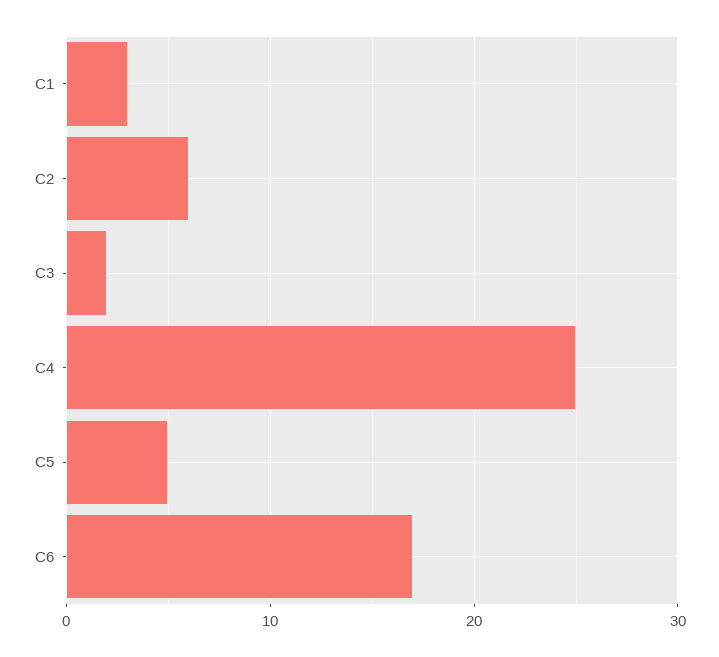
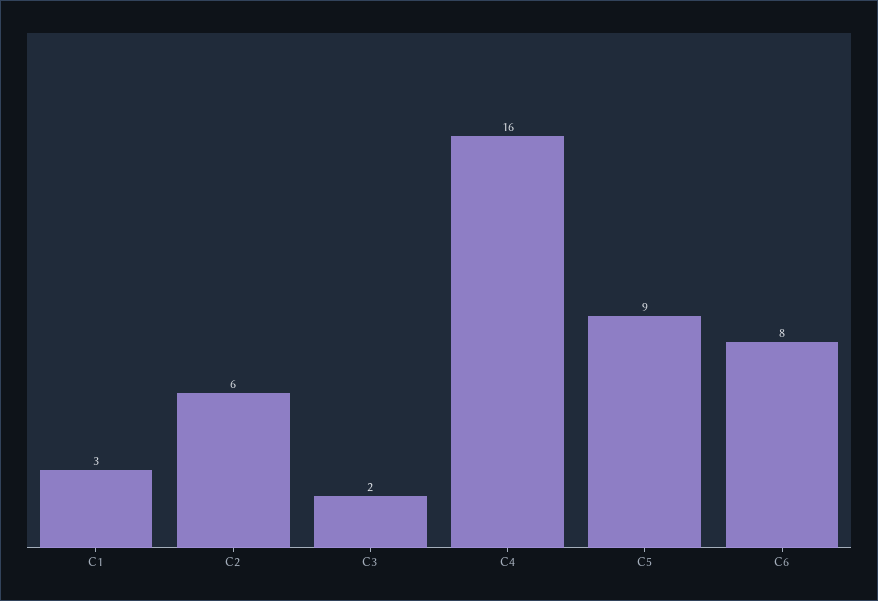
C4: 25 -> 16
C5: 5 -> 9
C6: 17 -> 8

